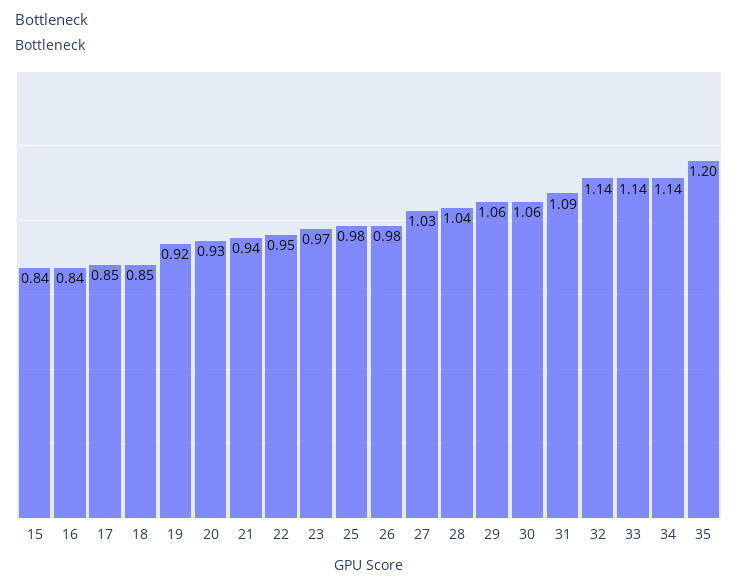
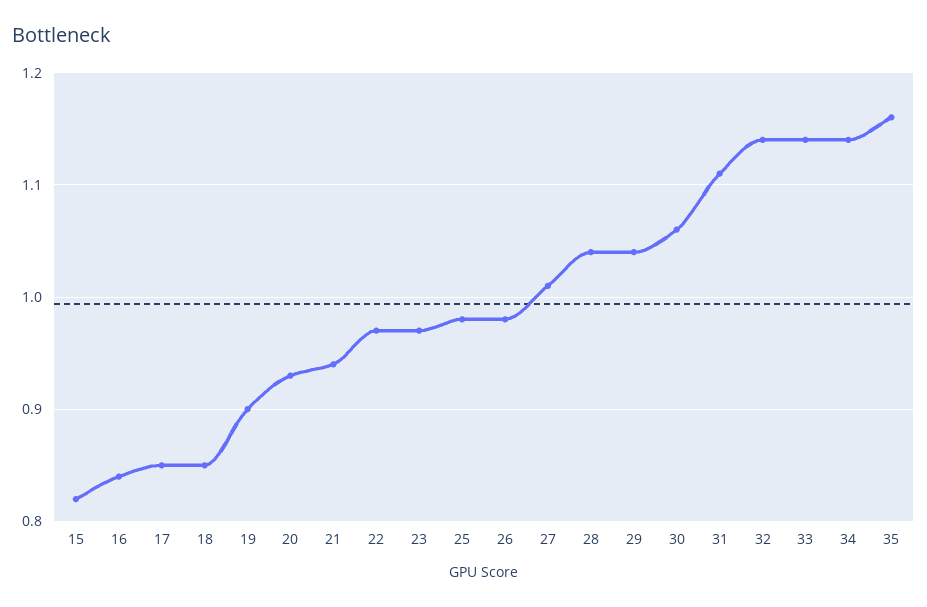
15: 0.84 -> 0.82
19: 0.92 -> 0.9
22: 0.95 -> 0.97
27: 1.03 -> 1.01
29: 1.06 -> 1.04
31: 1.09 -> 1.11
35: 1.2 -> 1.16

